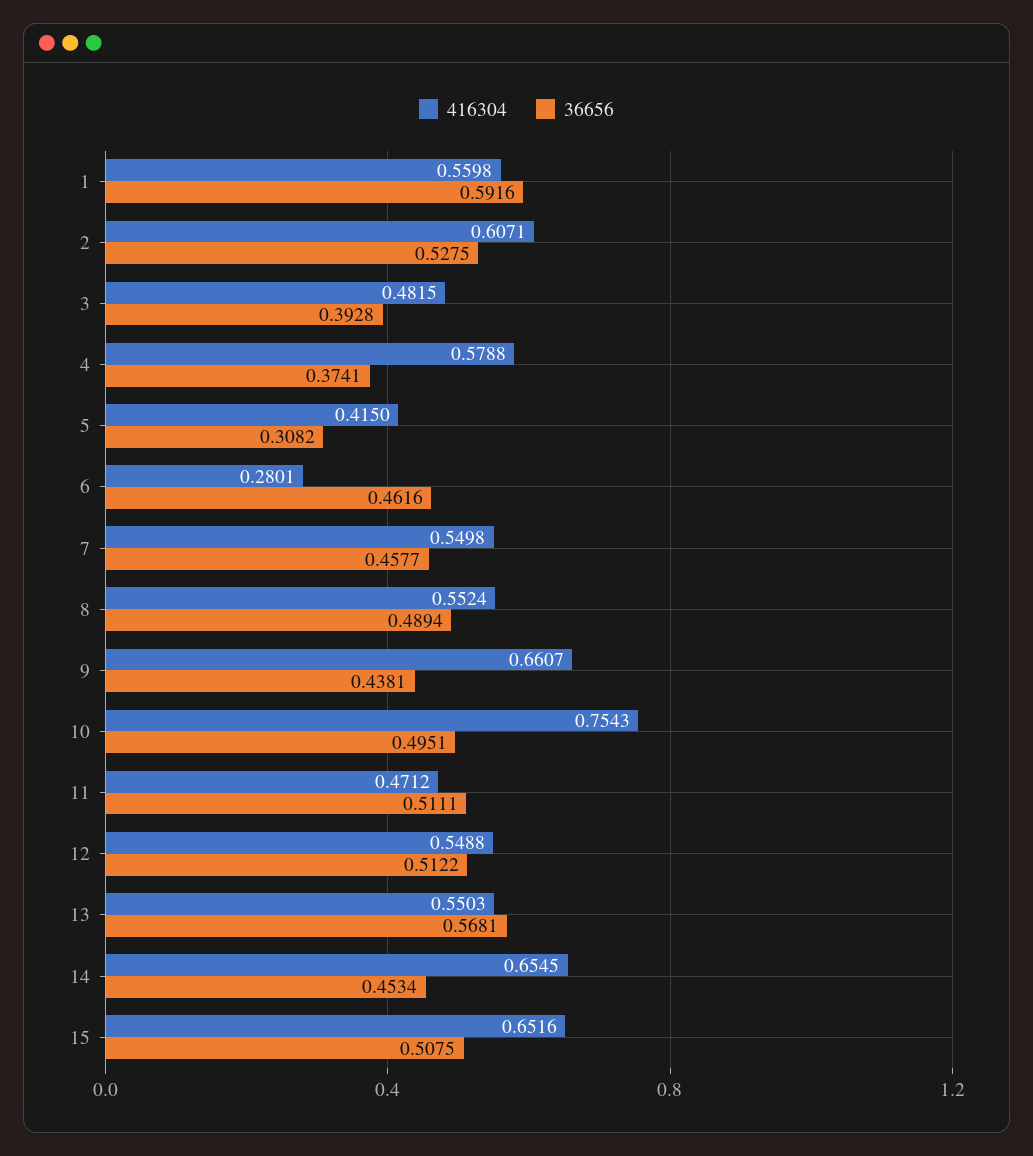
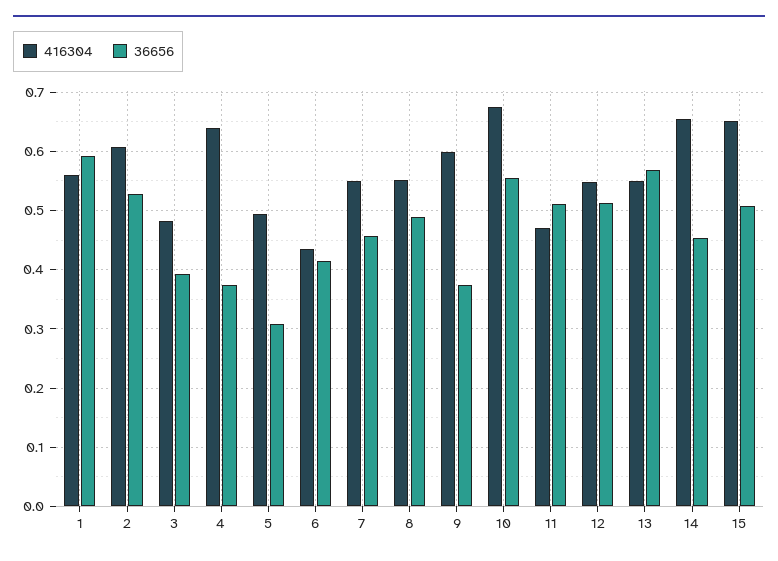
416304, 4: 0.5788 -> 0.64
416304, 5: 0.415 -> 0.5
416304, 6: 0.2801 -> 0.44
36656, 6: 0.4616 -> 0.42
416304, 9: 0.6607 -> 0.6
36656, 9: 0.4381 -> 0.38
416304, 10: 0.7543 -> 0.68
36656, 10: 0.4951 -> 0.56

